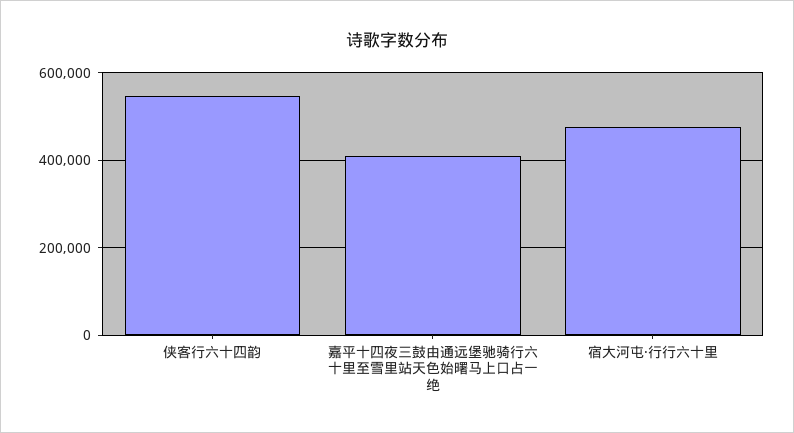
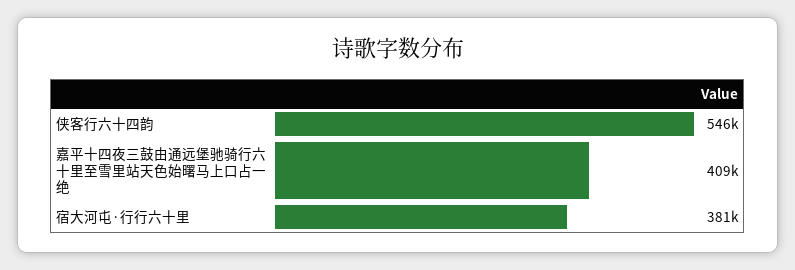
宿大河屯·行行六十里: 480000 -> 381000

